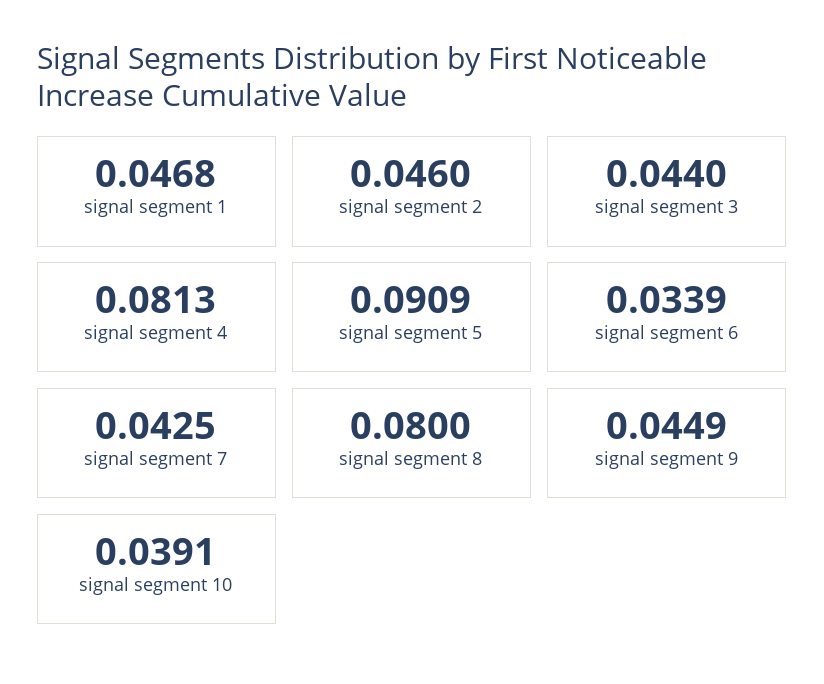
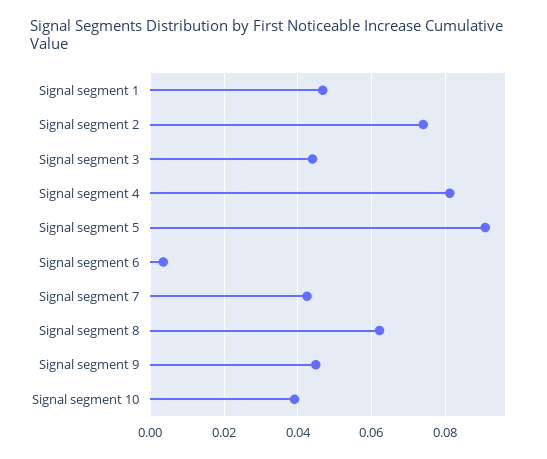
signal segment 2: 0.046 -> 0.074
signal segment 6: 0.0339 -> 0.004
signal segment 8: 0.08 -> 0.062

